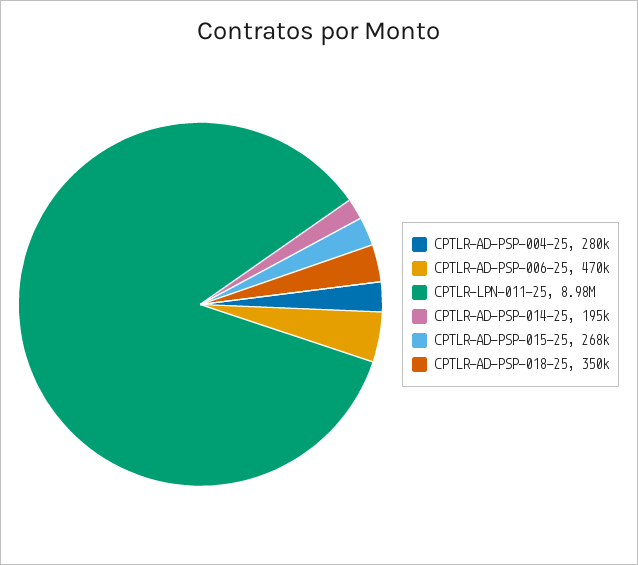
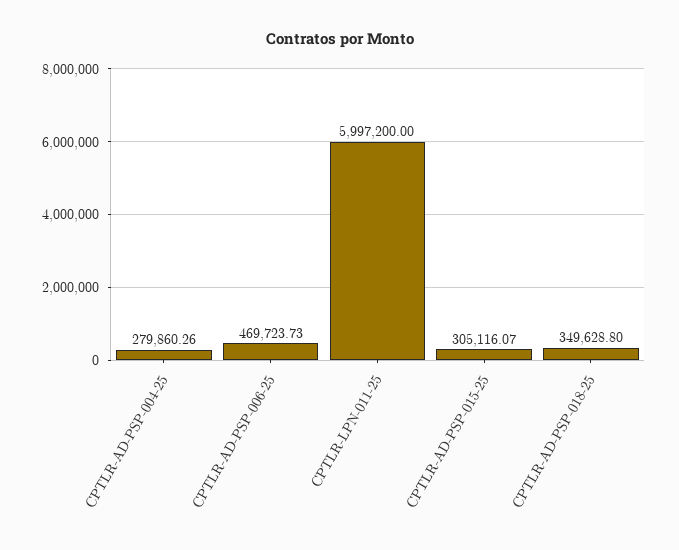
CPTLR-LPN-011-25: 8980000 -> 5997200
CPTLR-AD-PSP-014-25: 195000 -> none
CPTLR-AD-PSP-015-25: 268000 -> 305116.07

